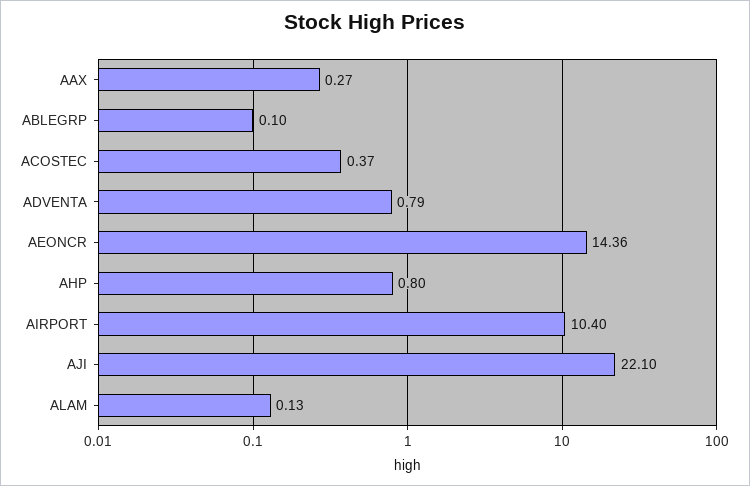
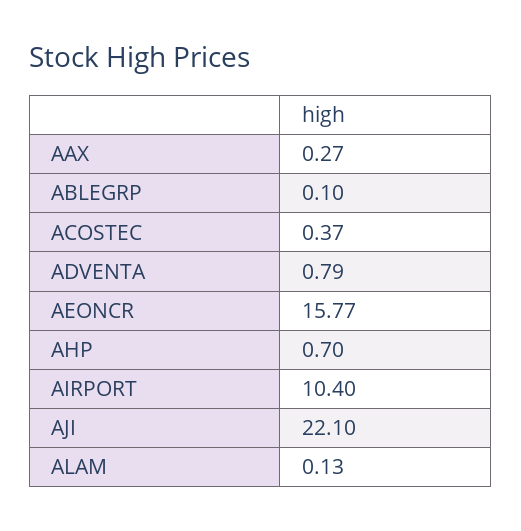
AEONCR: 14.36 -> 15.77
AHP: 0.8 -> 0.7

